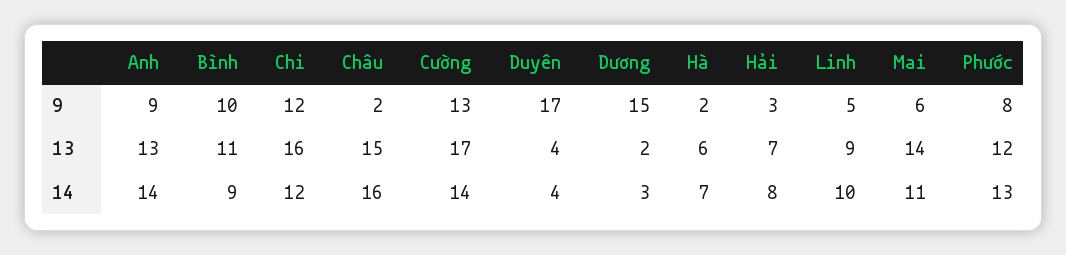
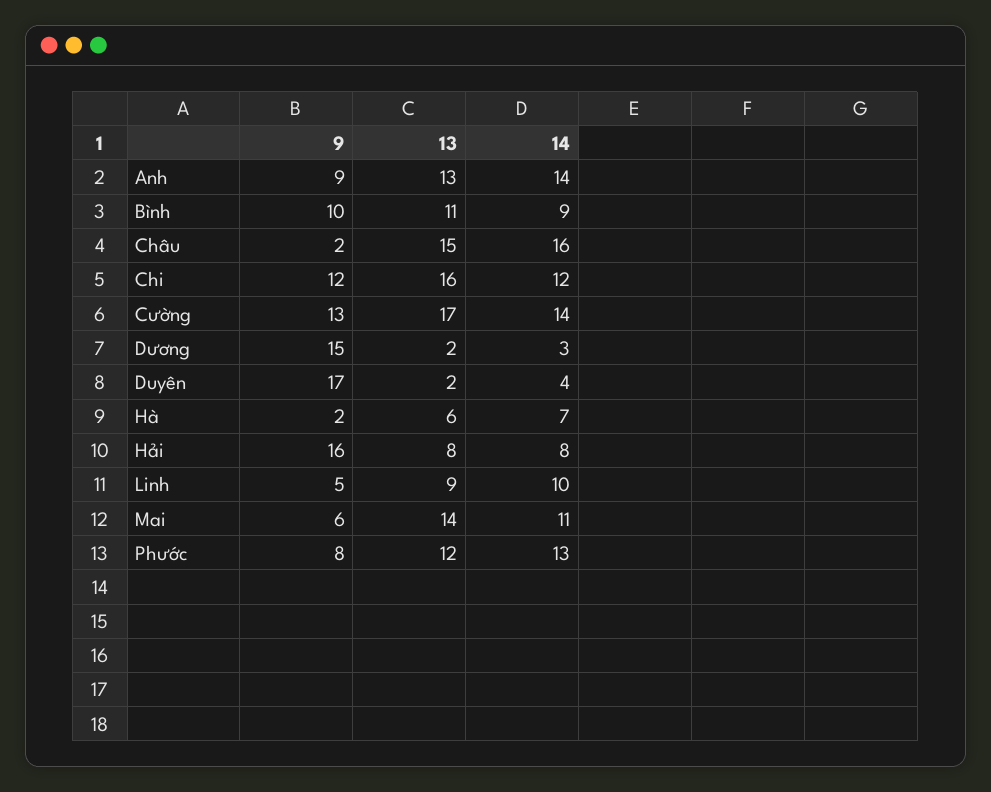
Hải, 9: 3 -> 16
Duyên, 13: 4 -> 2
Hải, 13: 7 -> 8

